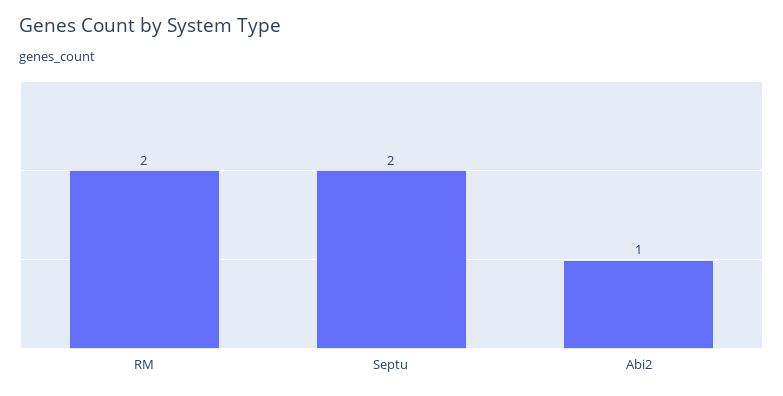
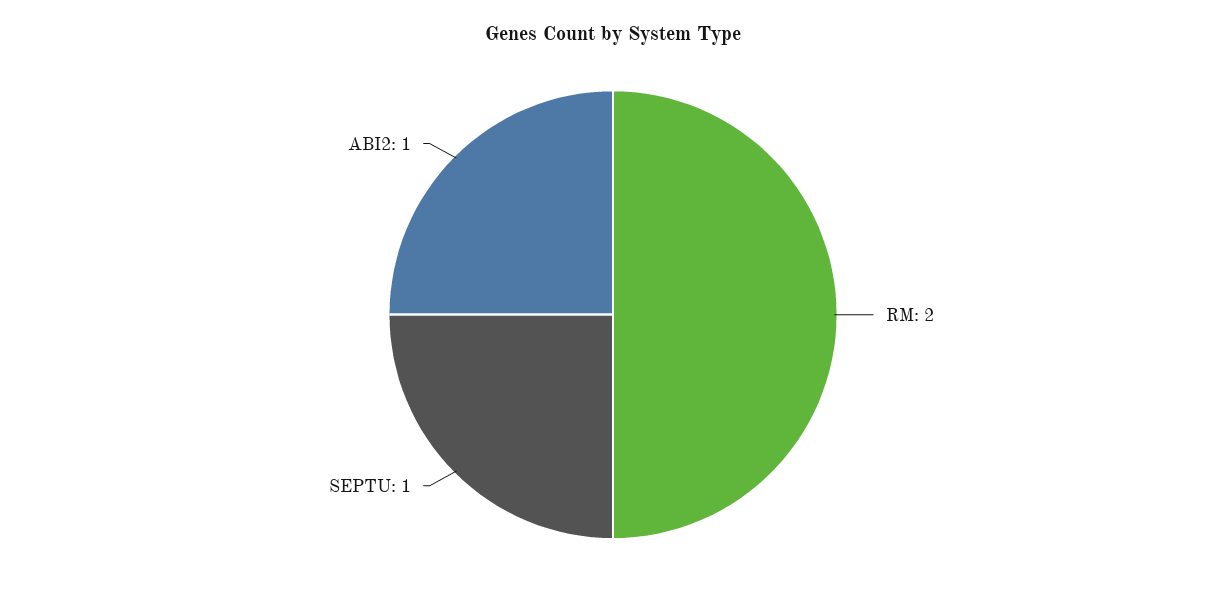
Septu: 2 -> 1

